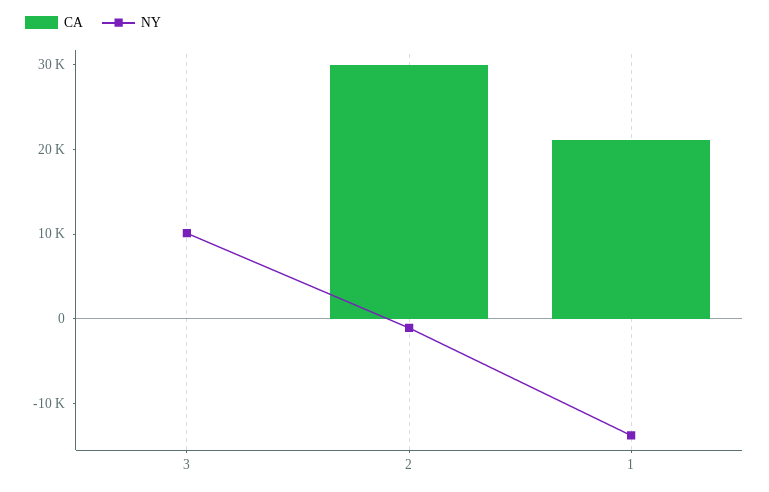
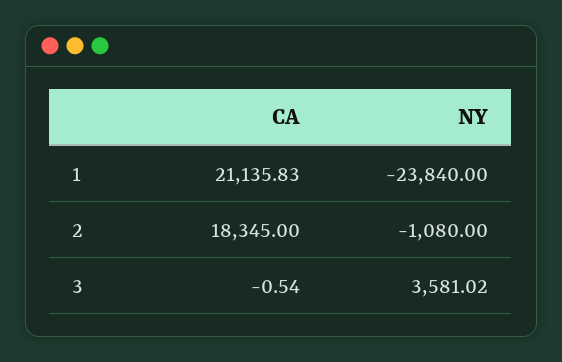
NY, 3: 10000 -> 3581.02
CA, 2: 30000 -> 18345
NY, 1: -14000 -> -23840

